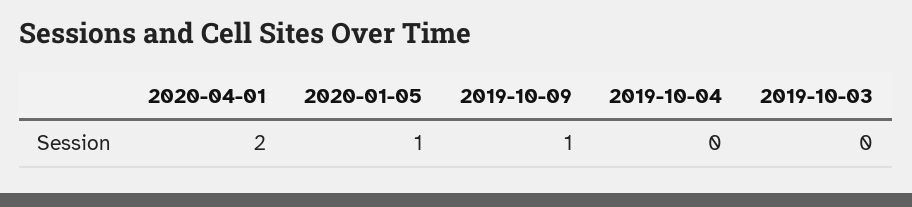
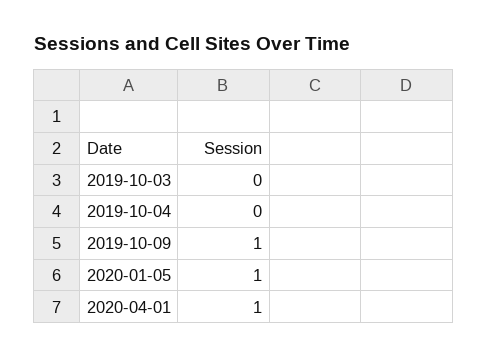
2020-04-01: 2 -> 1

